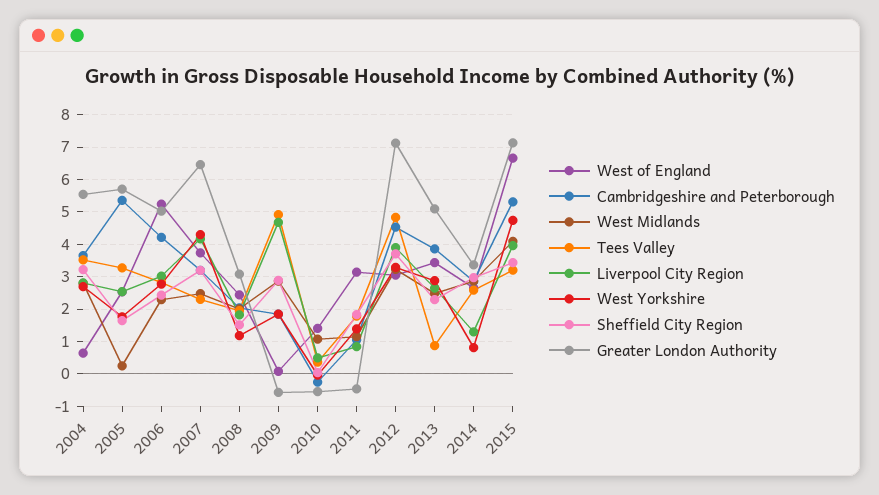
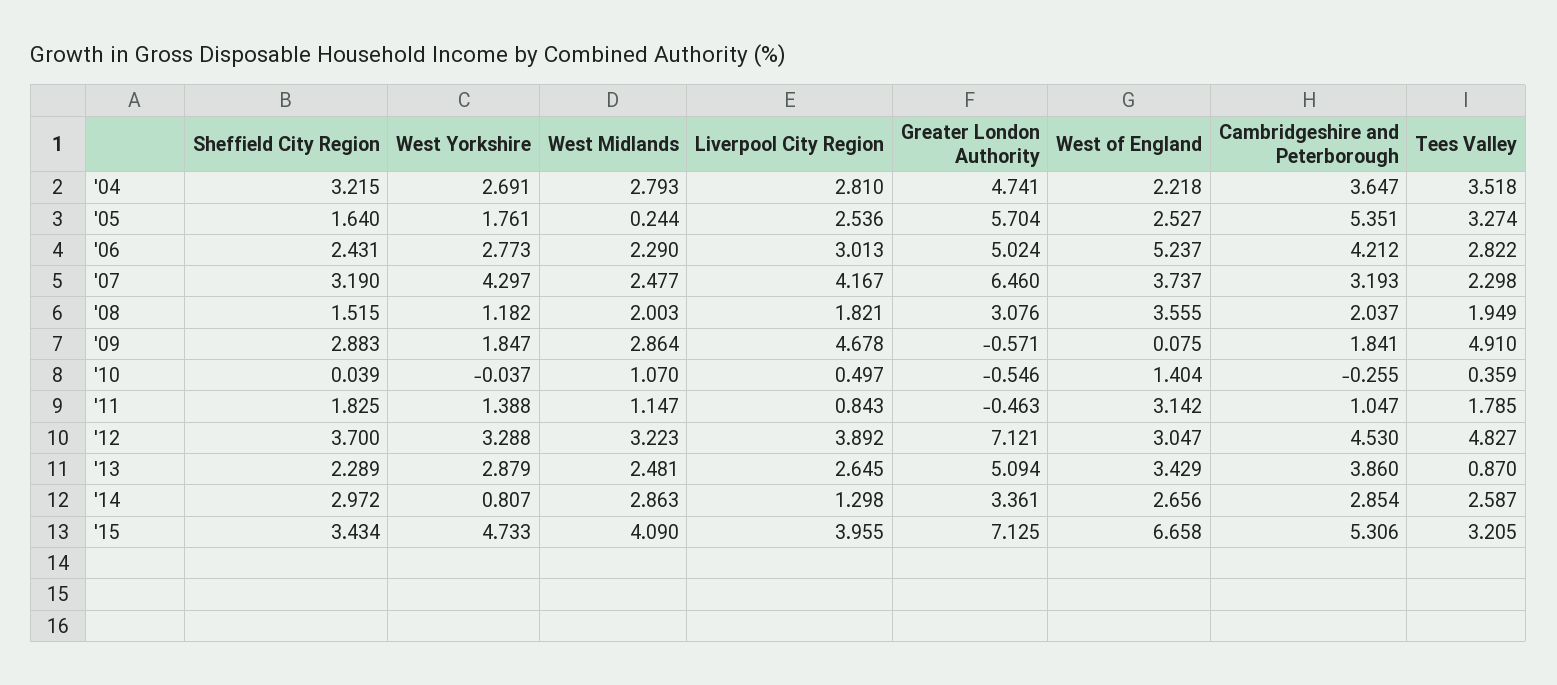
West of England, 2004: 0.6 -> 2.218
Greater London Authority, 2004: 5.6 -> 4.741
West of England, 2008: 2.4 -> 3.555

